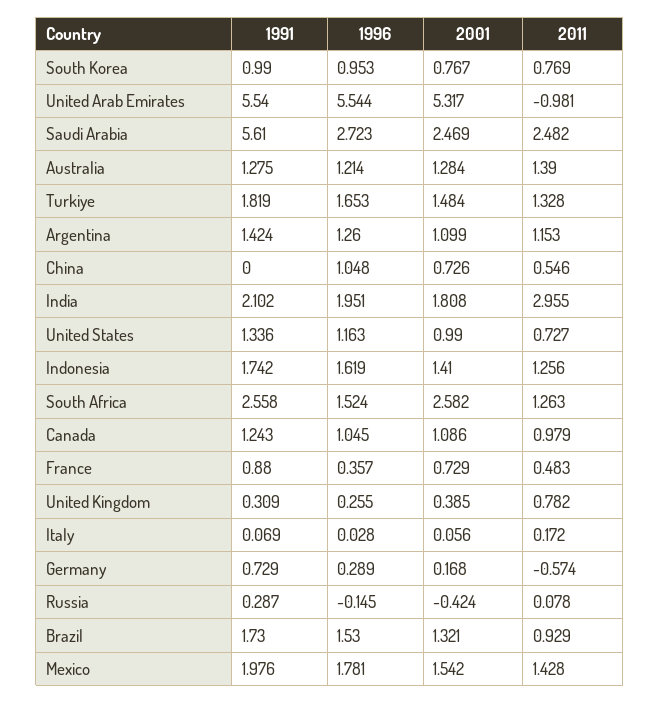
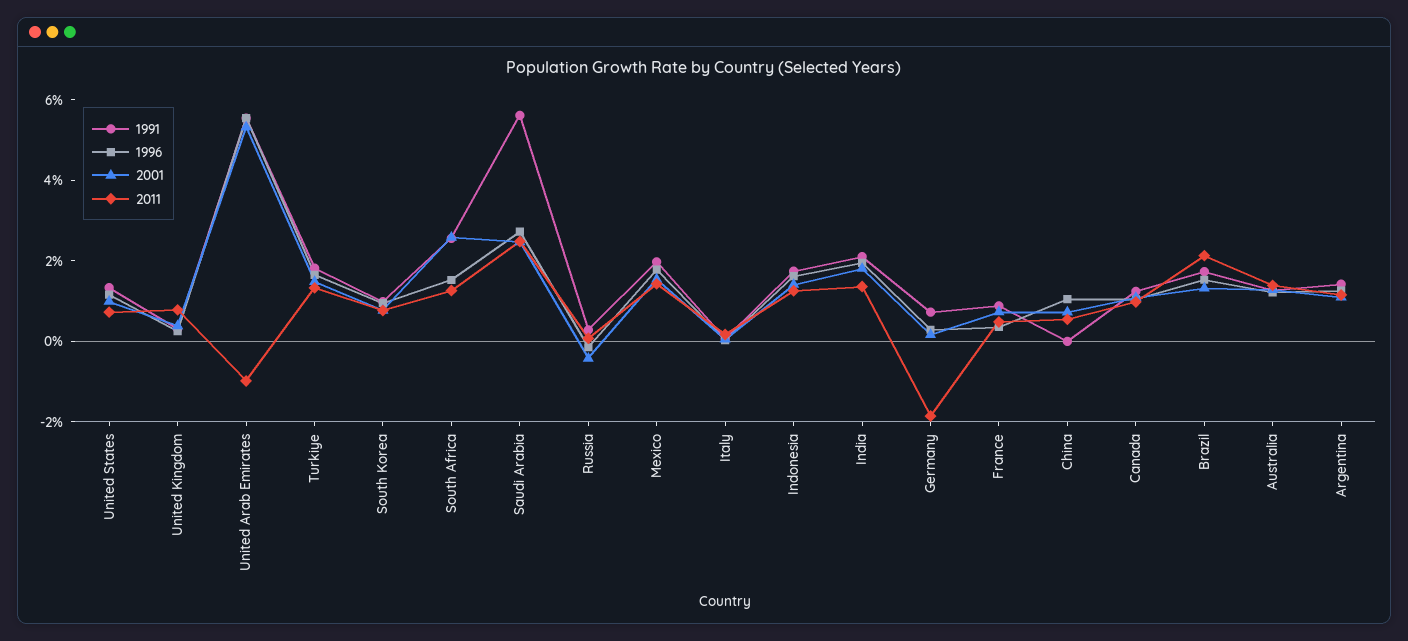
2011, India: 2.955 -> 1.5
2011, Germany: -0.574 -> -2
2011, Brazil: 0.929 -> 2

